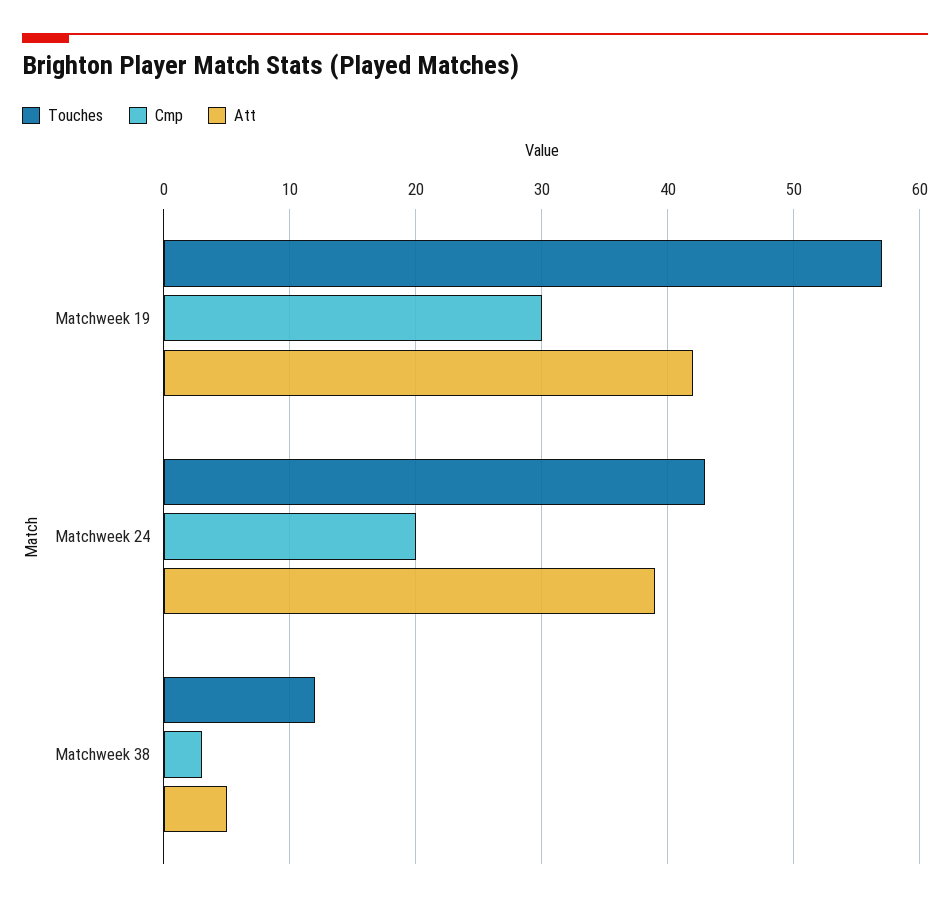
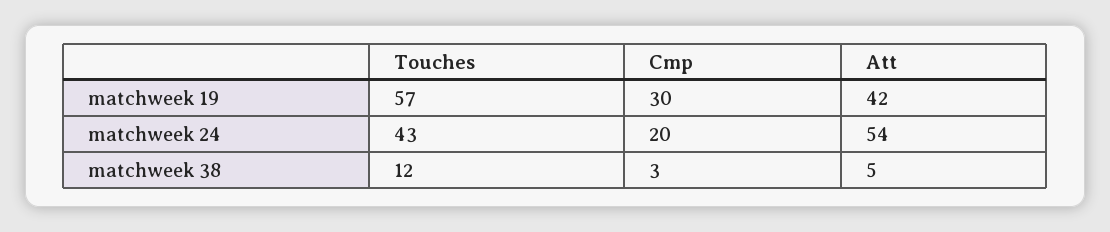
Att, Matchweek 24: 39 -> 54

